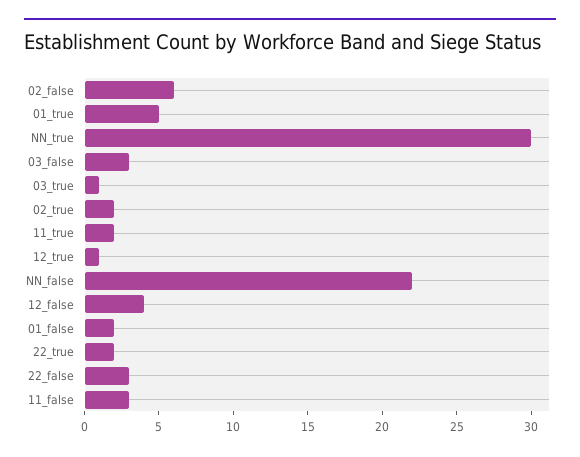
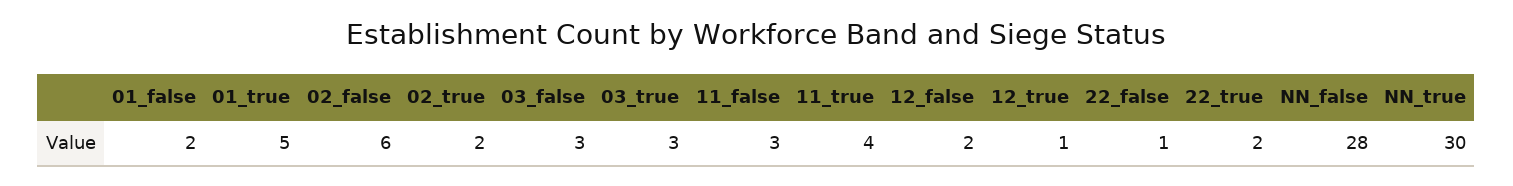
03_true: 1 -> 3
11_true: 2 -> 4
NN_false: 22 -> 28
12_false: 4 -> 2
22_false: 3 -> 1

